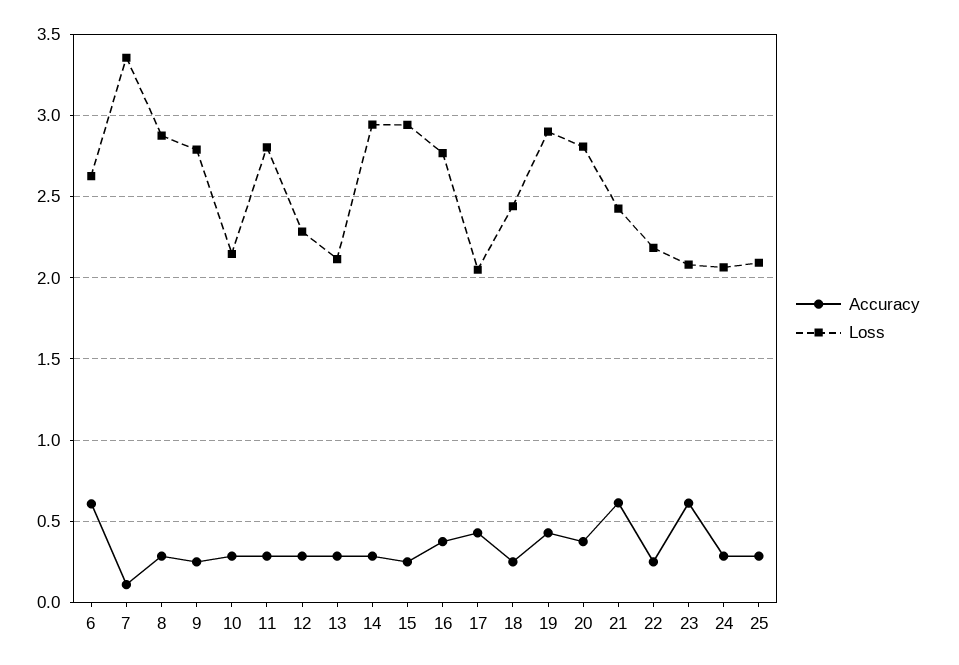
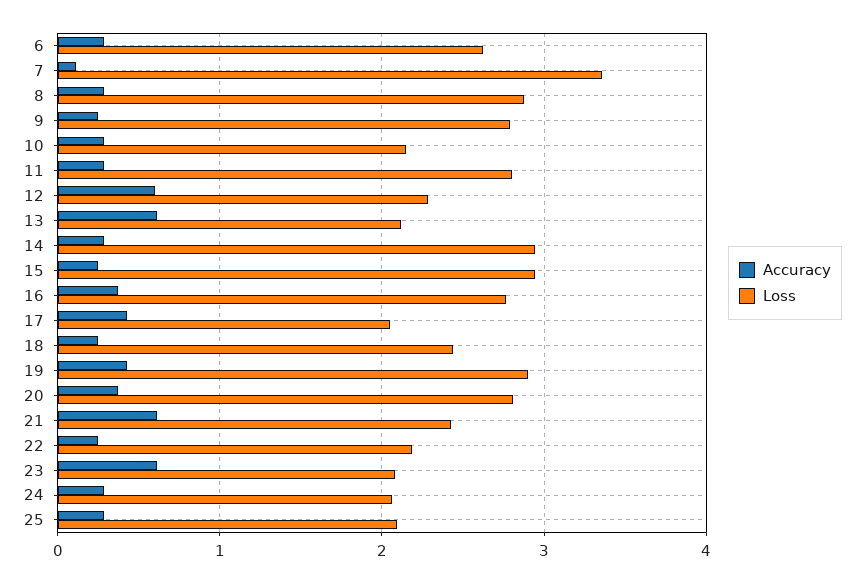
Accuracy, 6: 0.6 -> 0.3
Accuracy, 12: 0.3 -> 0.6
Accuracy, 13: 0.3 -> 0.6

